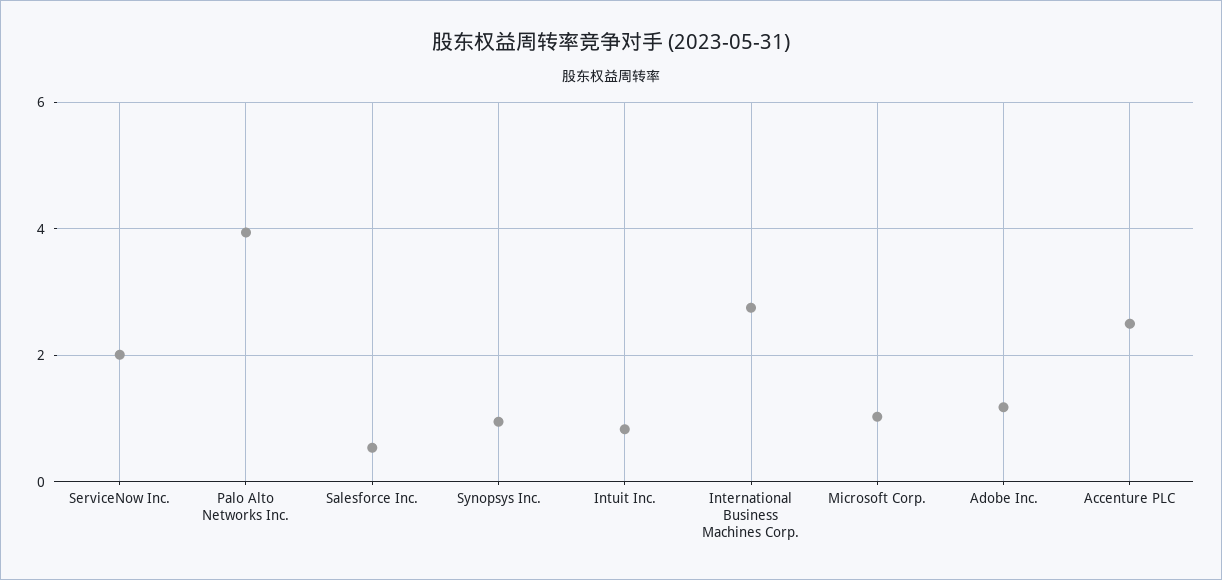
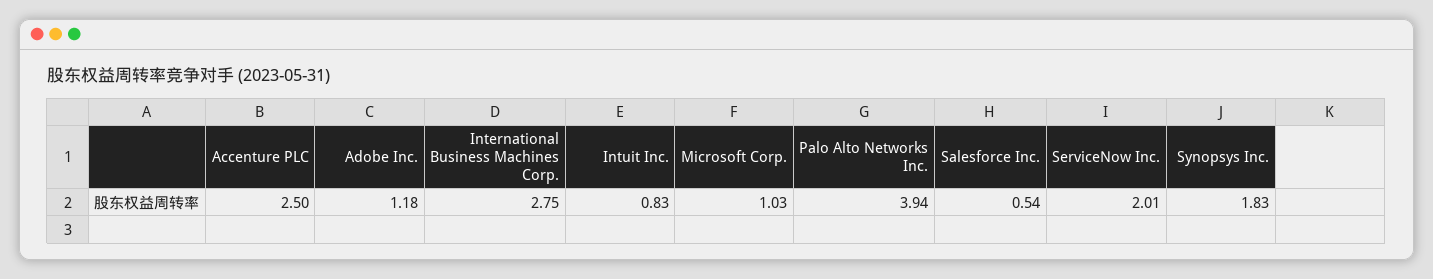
Synopsys Inc.: 1 -> 1.83

